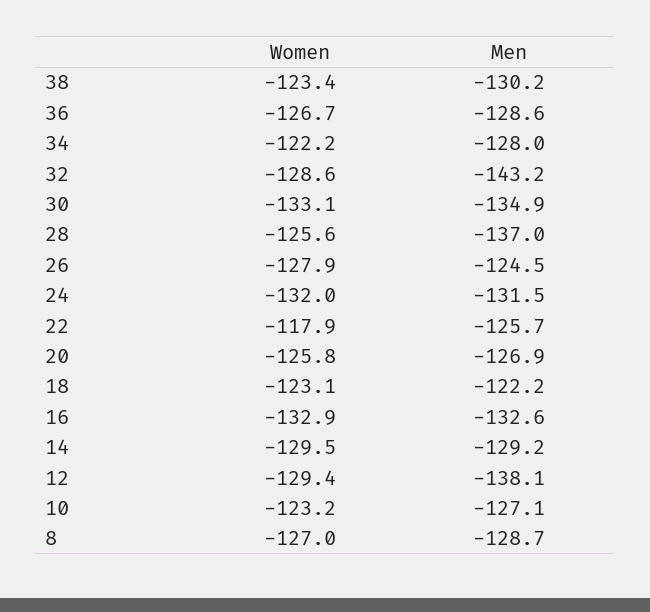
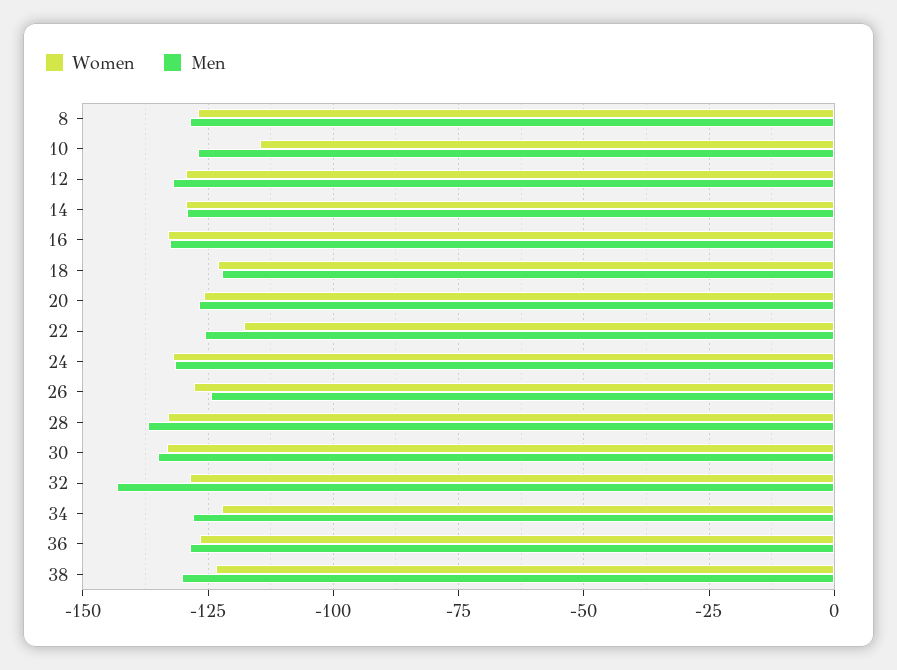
Women, 28: -125.6 -> -132.5
Men, 12: -138.1 -> -132.5
Women, 10: -123.2 -> -115

